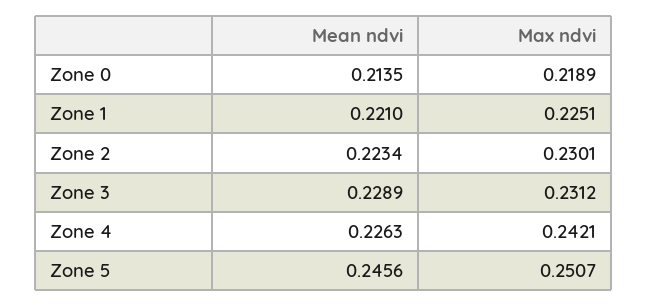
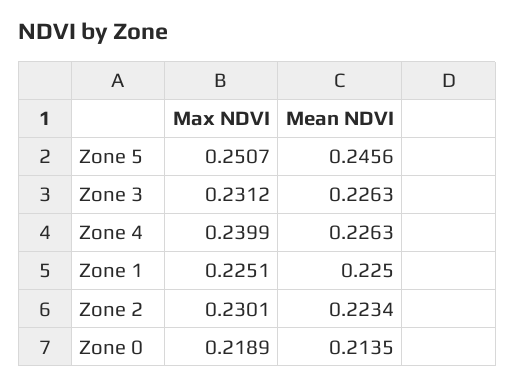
Mean ndvi, Zone 1: 0.221 -> 0.225
Mean ndvi, Zone 3: 0.2289 -> 0.2263
Max ndvi, Zone 4: 0.2421 -> 0.2399

